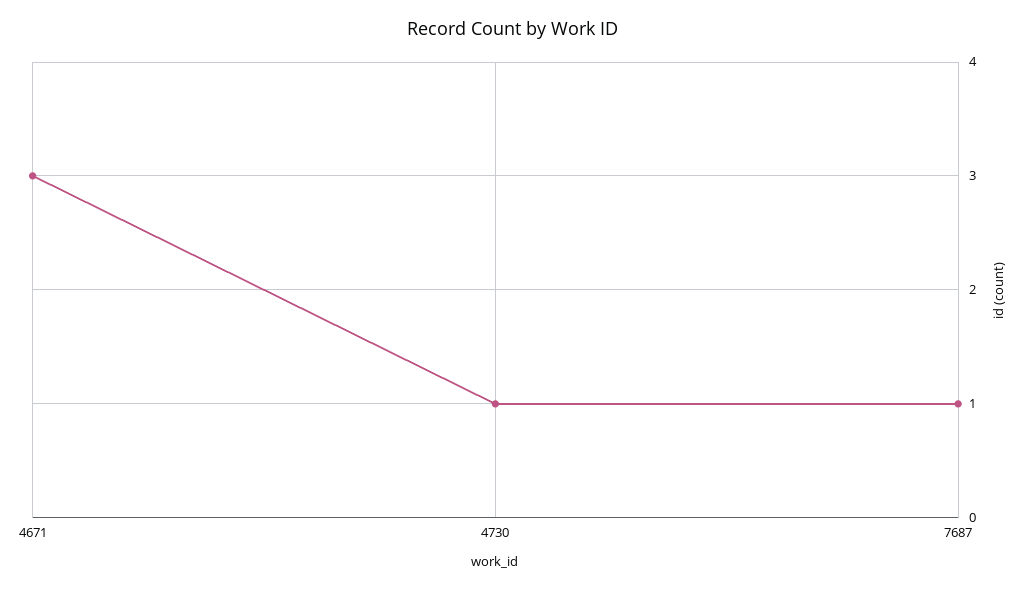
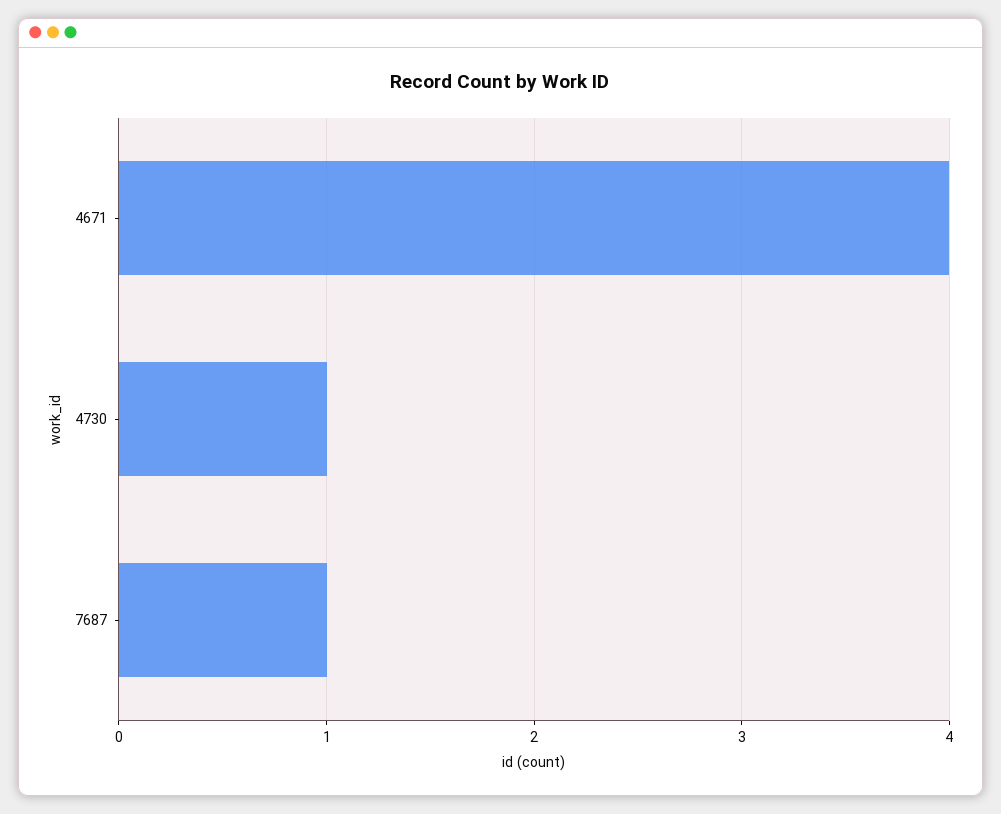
4671: 3 -> 4

